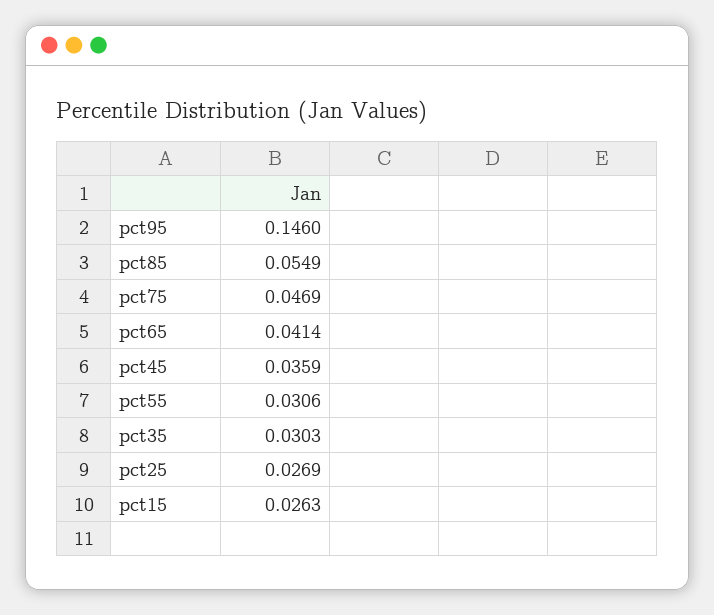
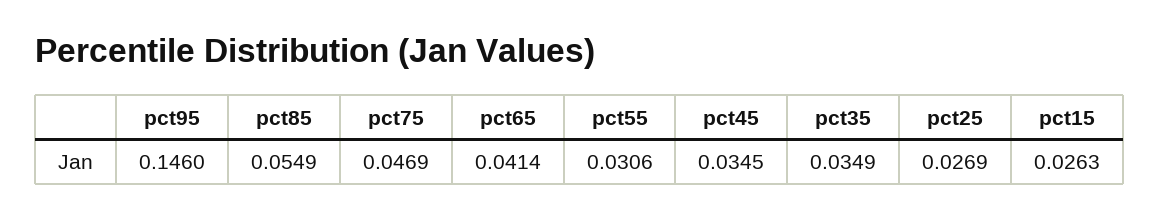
pct45: 0.0359 -> 0.0345
pct35: 0.0303 -> 0.0349

